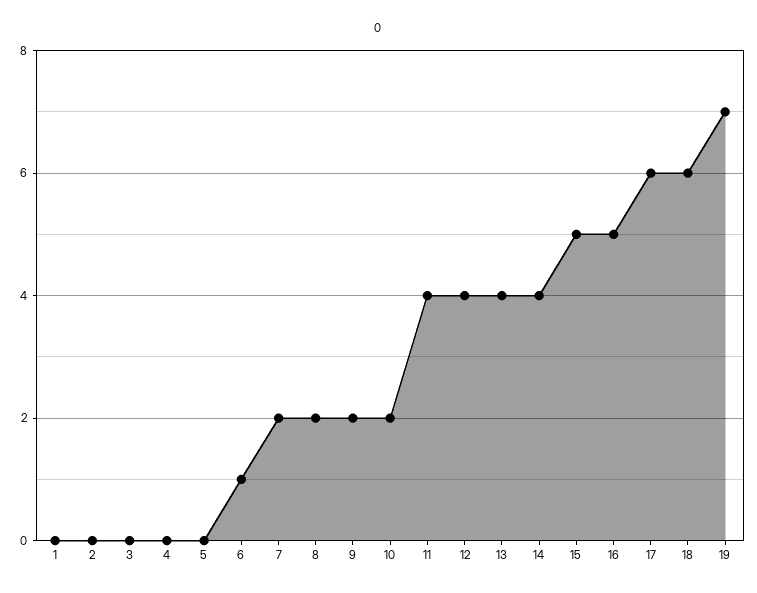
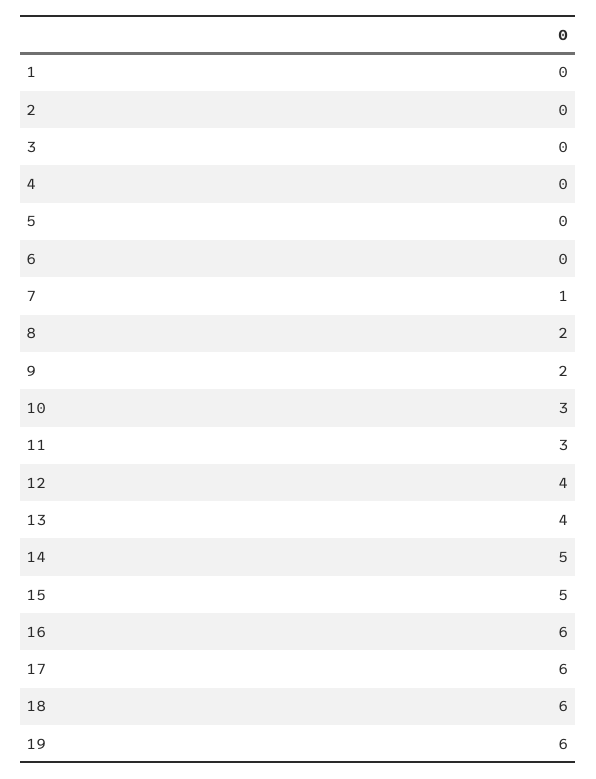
6: 1 -> 0
7: 2 -> 1
10: 2 -> 3
11: 4 -> 3
14: 4 -> 5
16: 5 -> 6
19: 7 -> 6

